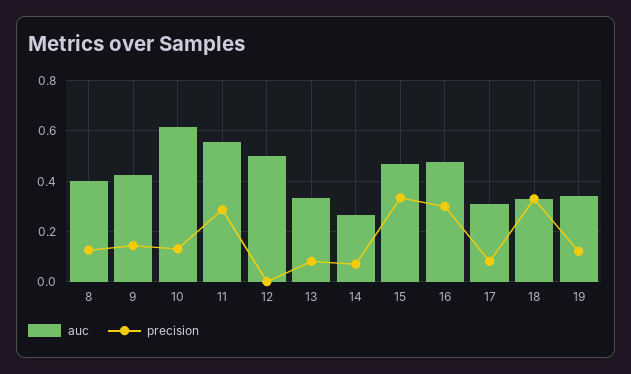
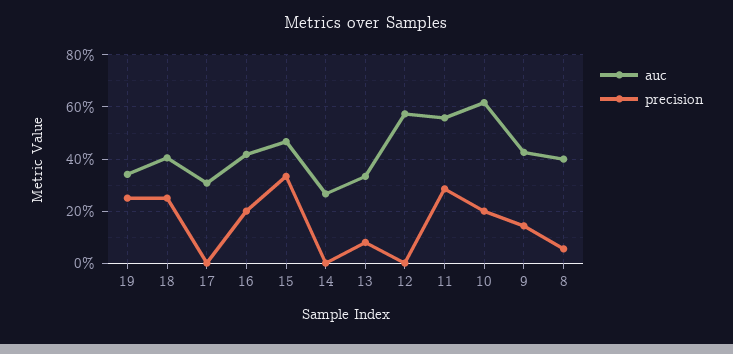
precision, 8: 0.125 -> 0.05
precision, 10: 0.125 -> 0.2
auc, 12: 0.5 -> 0.575
precision, 14: 0.075 -> 0
auc, 16: 0.475 -> 0.425
precision, 16: 0.3 -> 0.2
precision, 17: 0.075 -> 0
auc, 18: 0.325 -> 0.4
precision, 18: 0.325 -> 0.25
precision, 19: 0.125 -> 0.25

